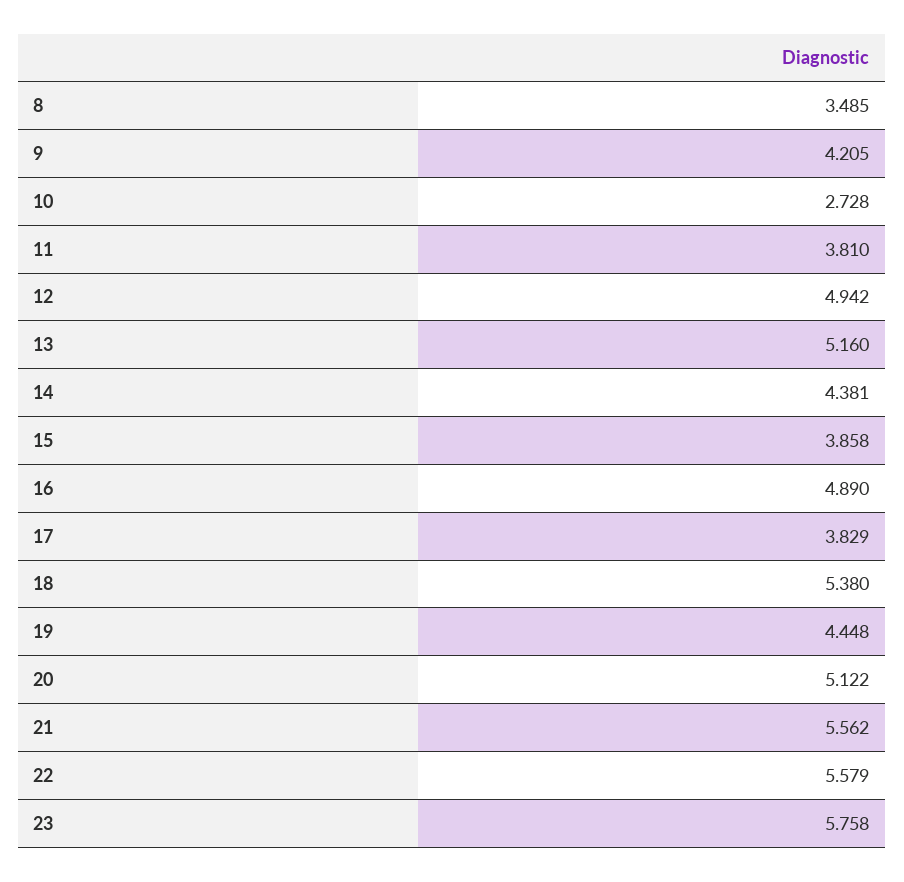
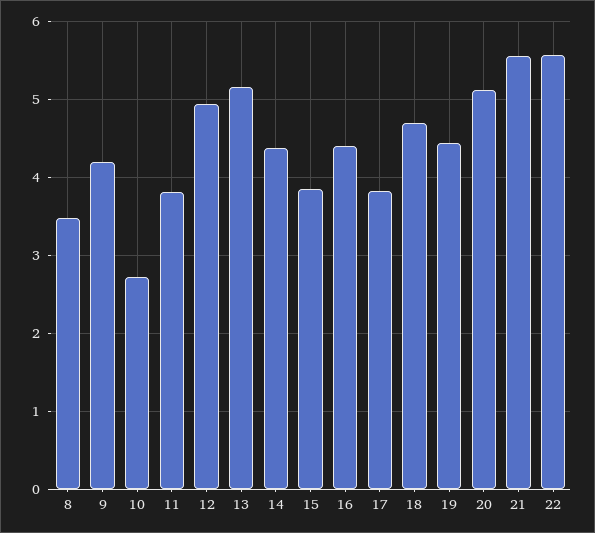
16: 4.89 -> 4.4
18: 5.38 -> 4.7
23: 5.758 -> none

